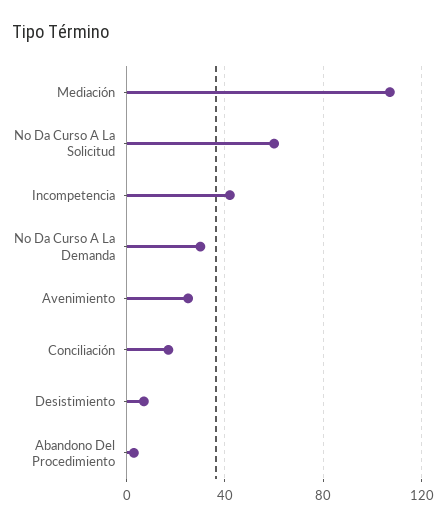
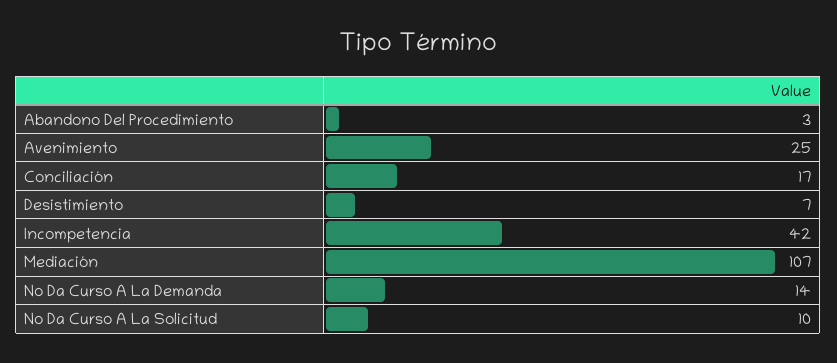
No Da Curso A La Solicitud: 60 -> 10
No Da Curso A La Demanda: 30 -> 14

